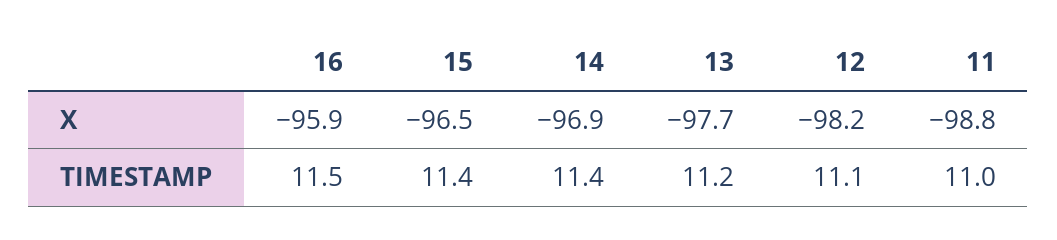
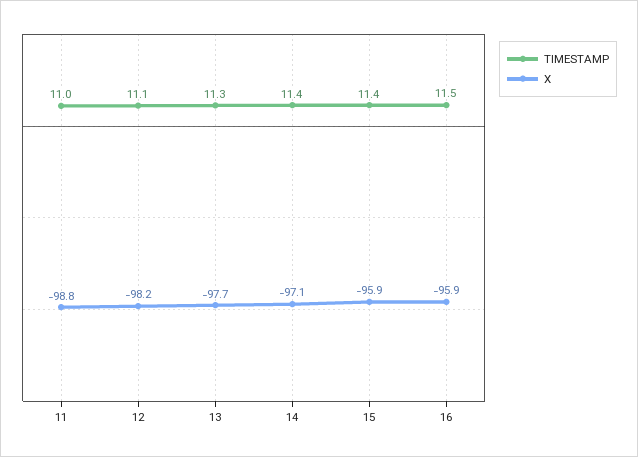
X, 15: -96.5 -> -95.9
X, 14: -96.9 -> -97.1
TIMESTAMP, 13: 11.2 -> 11.3

